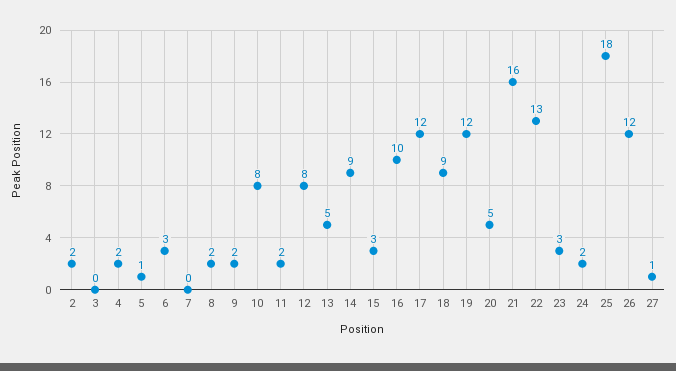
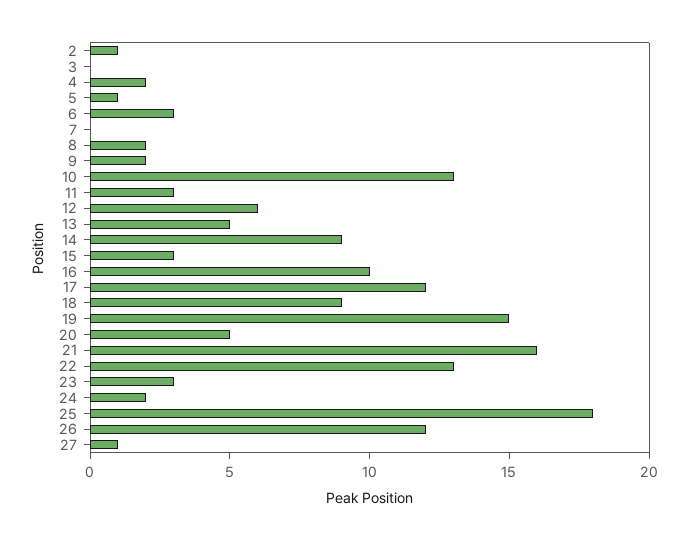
2: 2 -> 1
10: 8 -> 13
11: 2 -> 3
12: 8 -> 6
19: 12 -> 15

